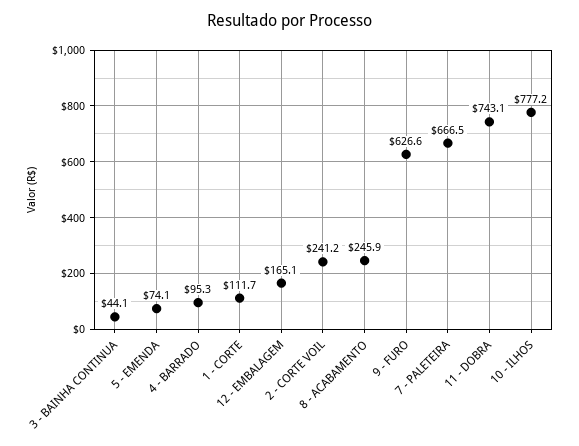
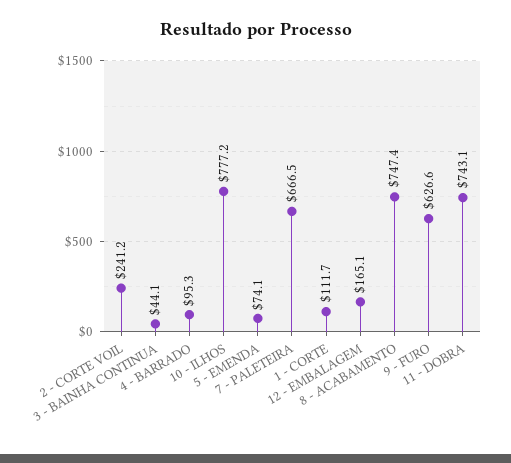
8 - ACABAMENTO: 245.9 -> 747.4

